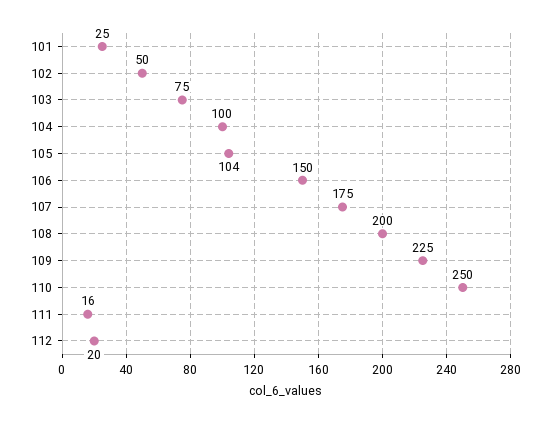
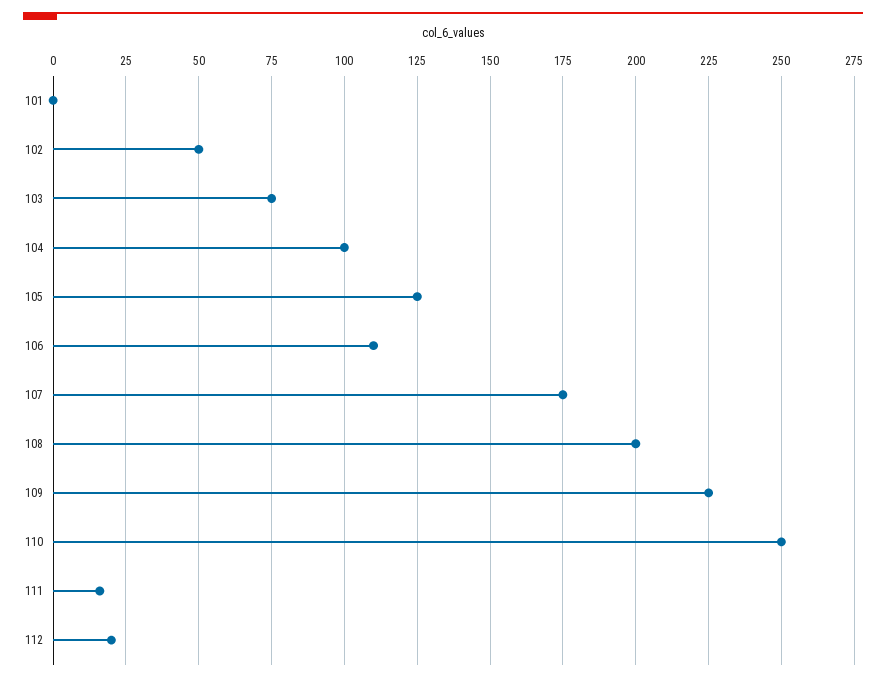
101: 25 -> 0
105: 104 -> 125
106: 150 -> 110

